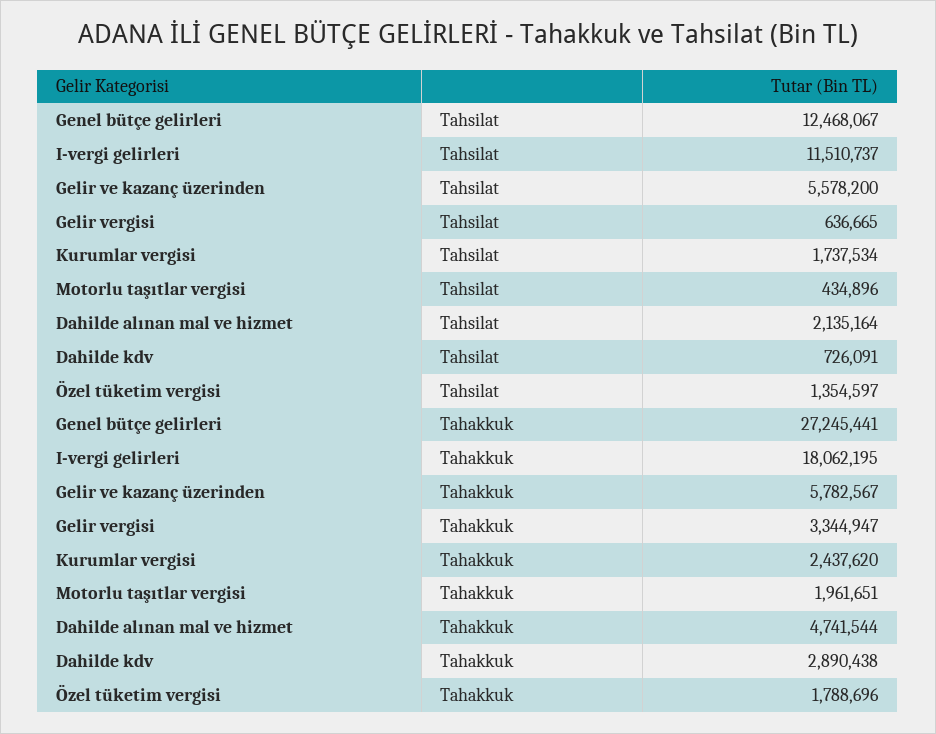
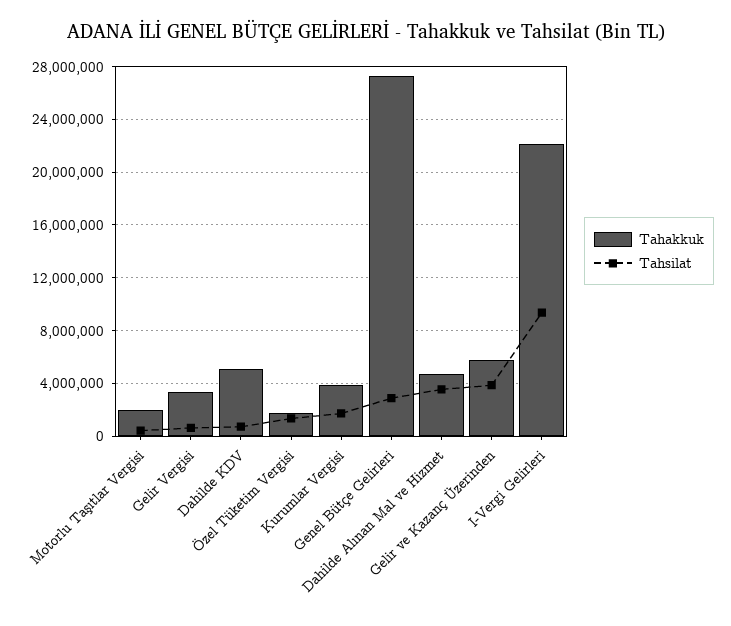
Tahsilat, Genel bütçe gelirleri: 12468067 -> 3000000
Tahsilat, I-vergi gelirleri: 11510737 -> 9500000
Tahsilat, Gelir ve kazanç üzerinden: 5578200 -> 4000000
Tahsilat, Dahilde alınan mal ve hizmet: 2135164 -> 3500000
Tahakkuk, I-vergi gelirleri: 18062195 -> 22000000
Tahakkuk, Kurumlar vergisi: 2437620 -> 4000000
Tahakkuk, Dahilde kdv: 2890438 -> 5000000

